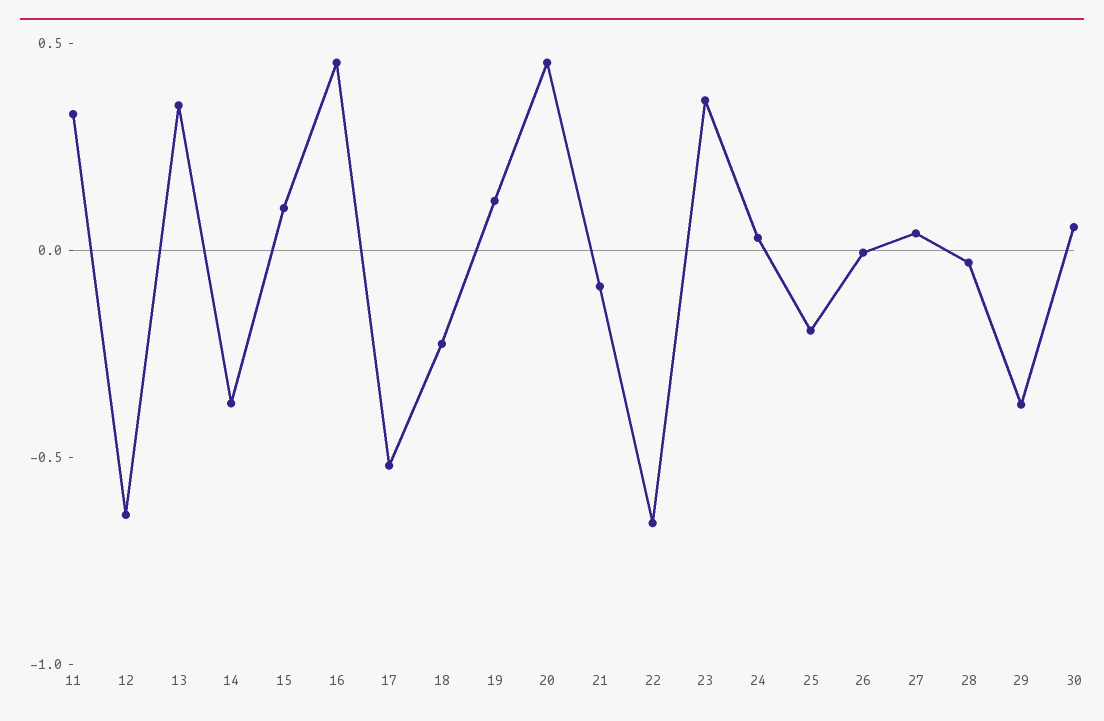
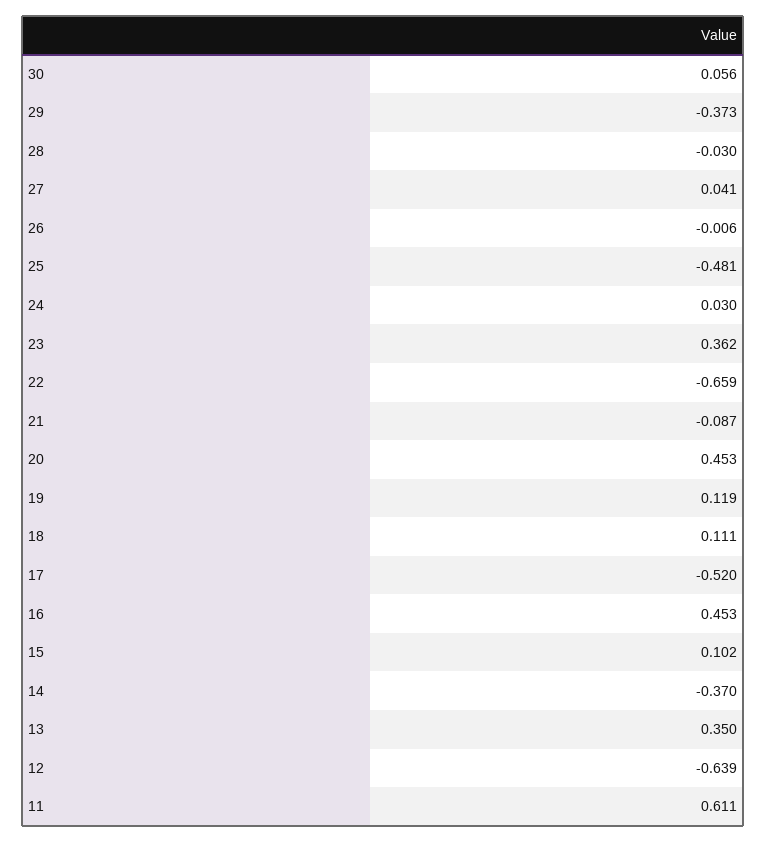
11: 0.3 -> 0.611
18: -0.2 -> 0.111
25: -0.2 -> -0.481

